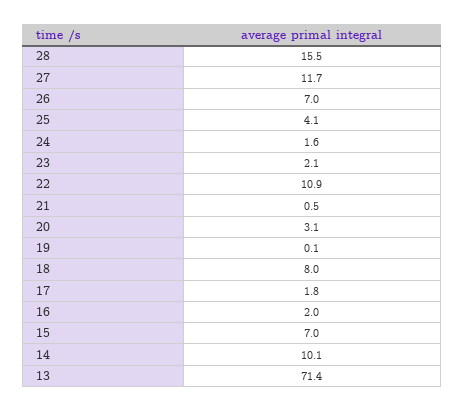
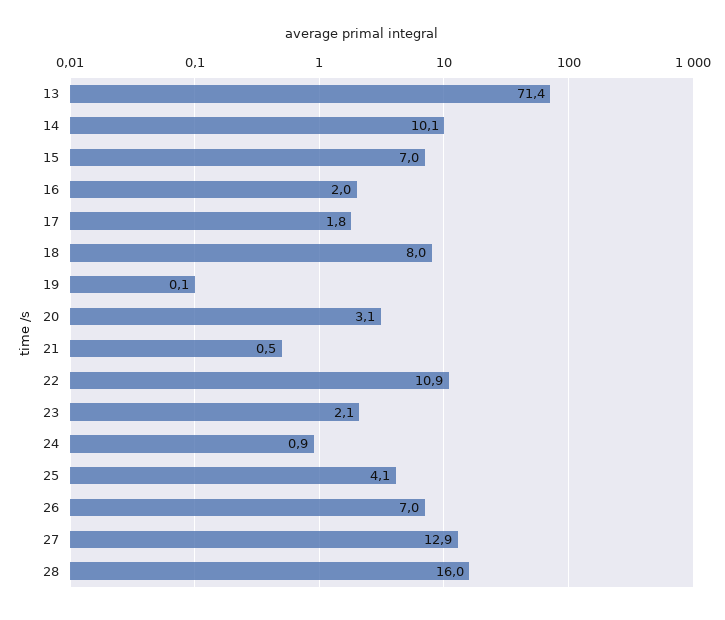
28: 15.5 -> 16
27: 11.7 -> 12.9
24: 1.6 -> 0.9

